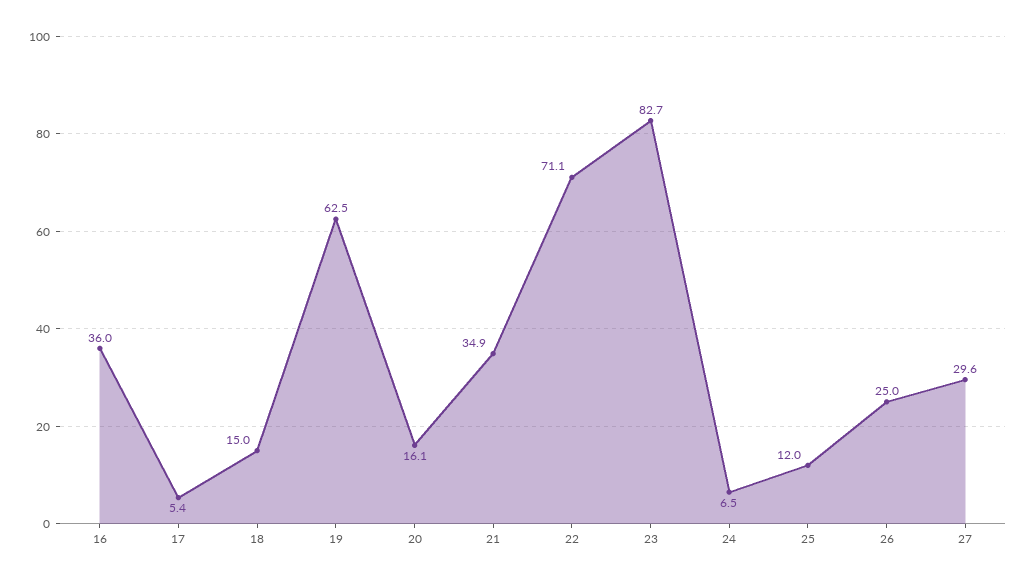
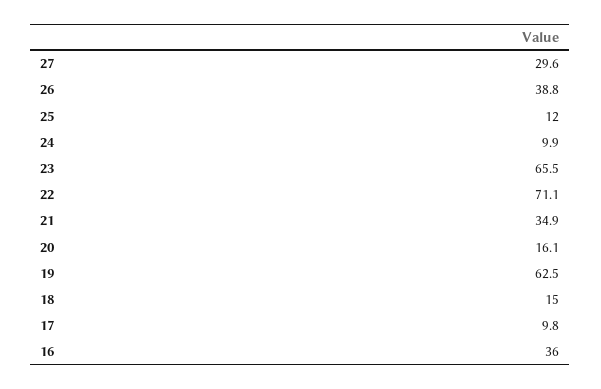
17: 5.4 -> 9.8
23: 82.7 -> 65.5
24: 6.5 -> 9.9
26: 25 -> 38.8

